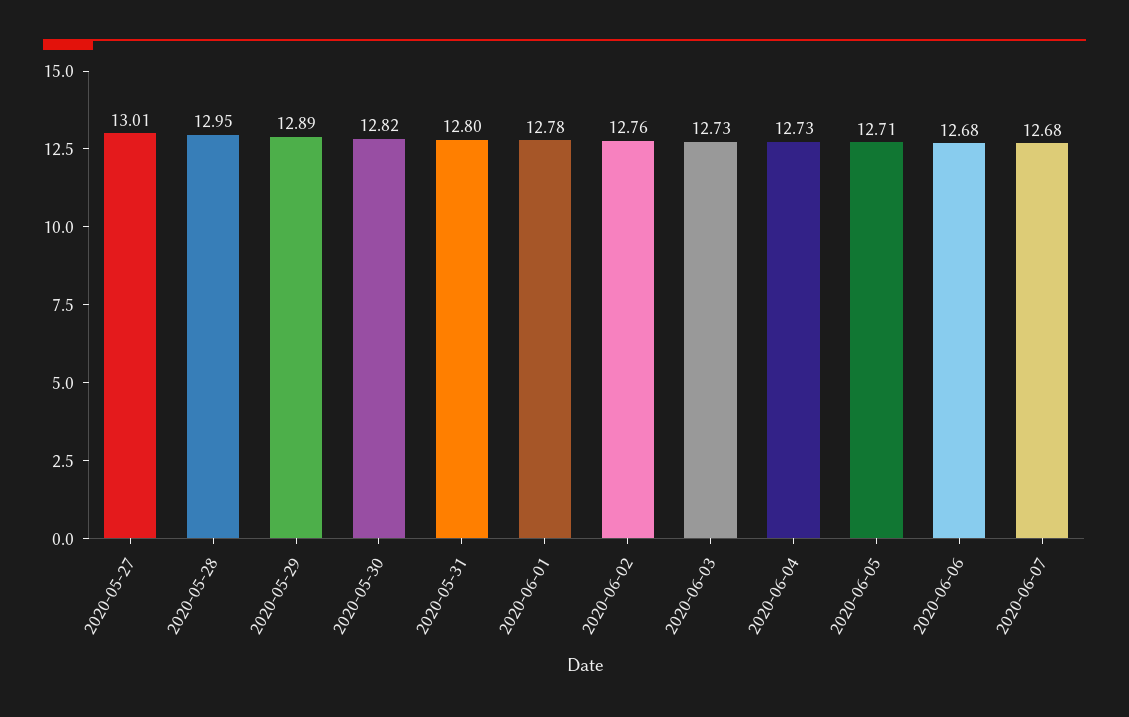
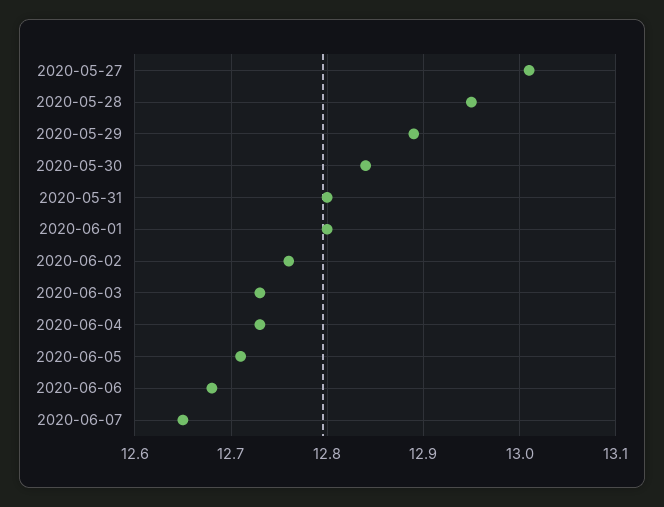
2020-05-30: 12.82 -> 12.84
2020-06-01: 12.78 -> 12.8
2020-06-07: 12.68 -> 12.65

